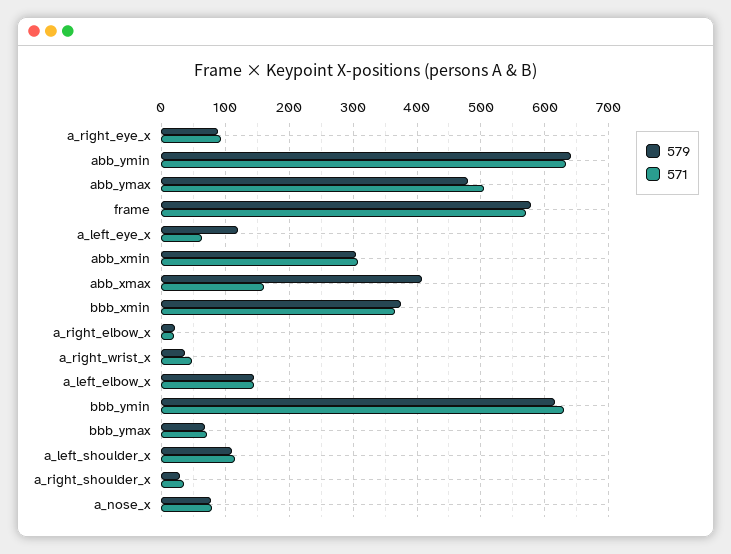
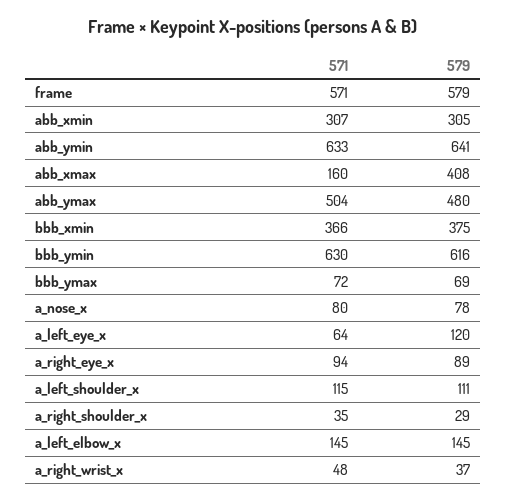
579, a_right_elbow_x: 20 -> none
571, a_right_elbow_x: 20 -> none

